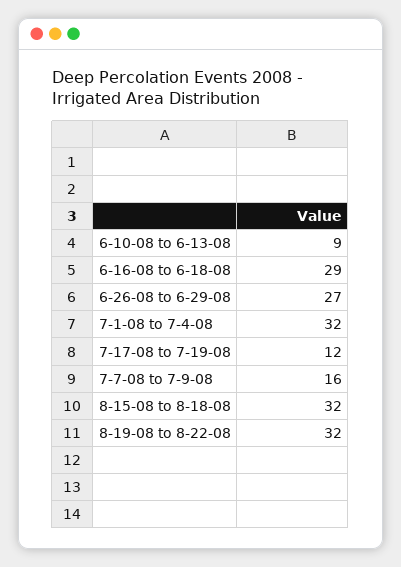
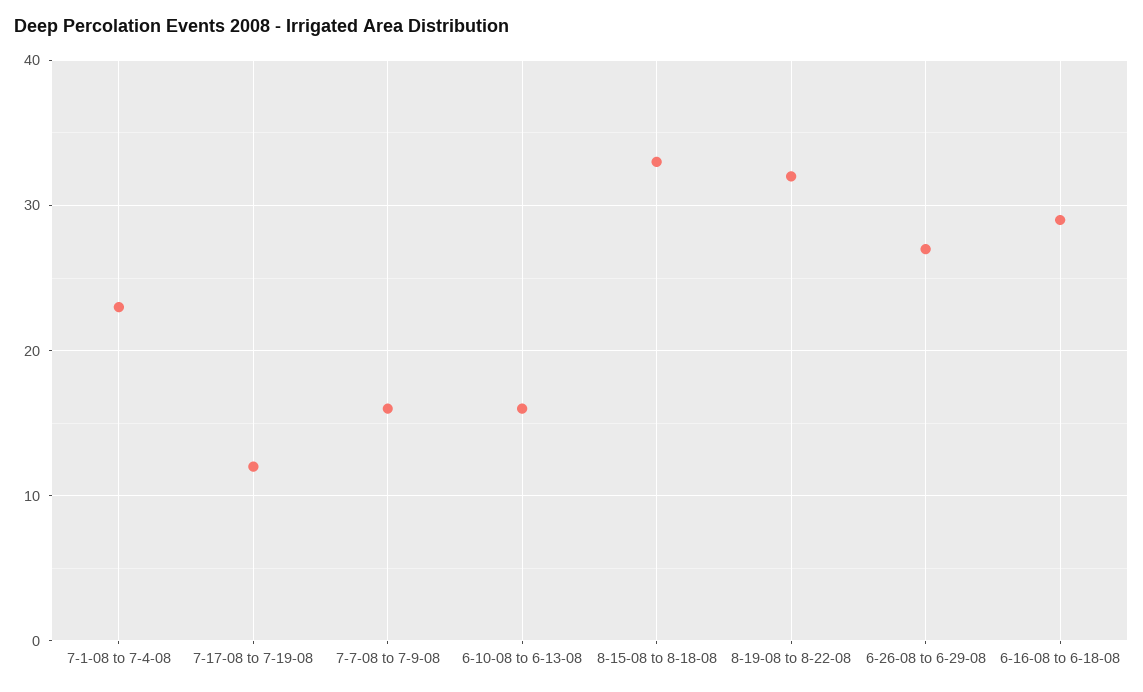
6-10-08 to 6-13-08: 9 -> 16
7-1-08 to 7-4-08: 32 -> 23
8-15-08 to 8-18-08: 32 -> 33

